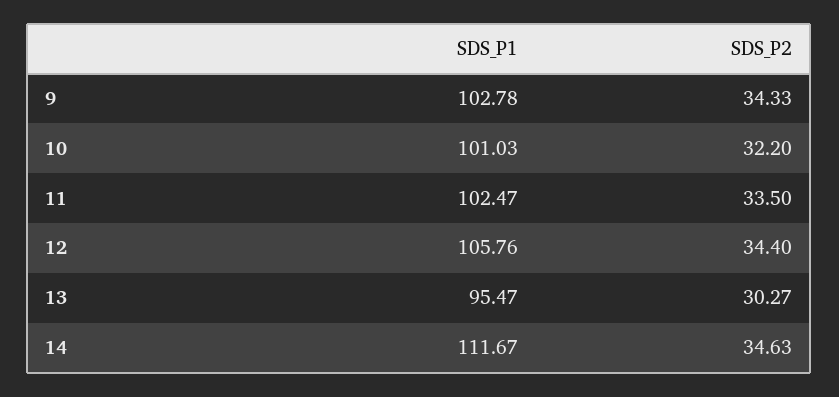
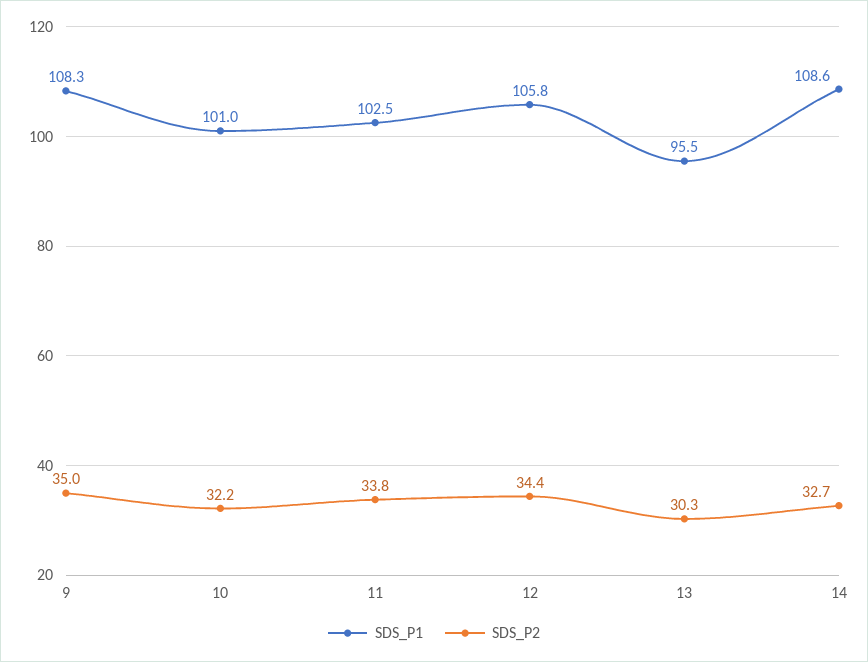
SDS_P1, 9: 102.78 -> 108.3
SDS_P2, 9: 34.33 -> 35
SDS_P2, 11: 33.5 -> 33.8
SDS_P1, 14: 111.67 -> 108.6
SDS_P2, 14: 34.63 -> 32.7

